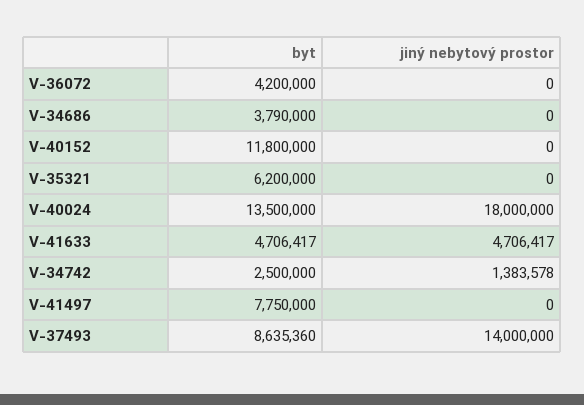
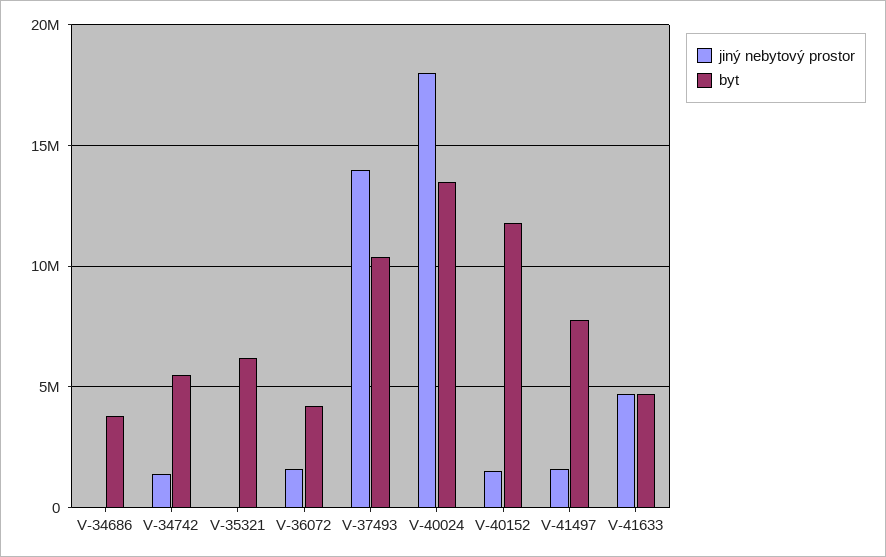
jiný nebytový prostor, V-36072: 0 -> 1500000
jiný nebytový prostor, V-40152: 0 -> 1500000
byt, V-34742: 2500000 -> 5500000
jiný nebytový prostor, V-41497: 0 -> 1500000
byt, V-37493: 8635360 -> 10500000

